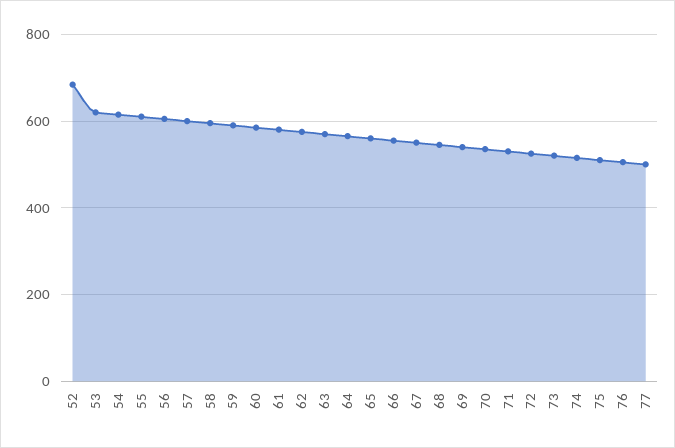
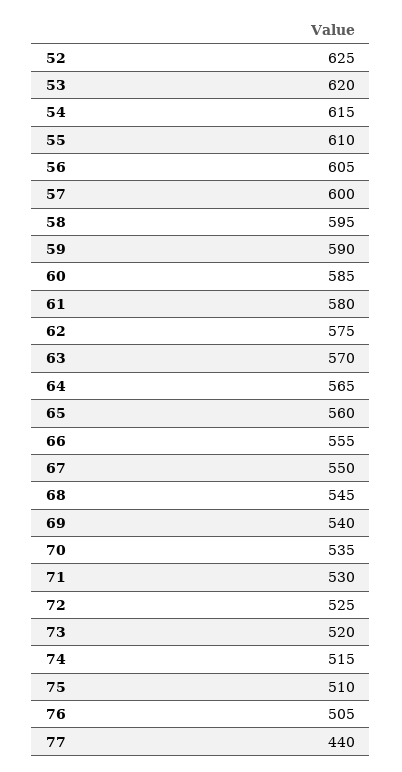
52: 680 -> 625
77: 500 -> 440

